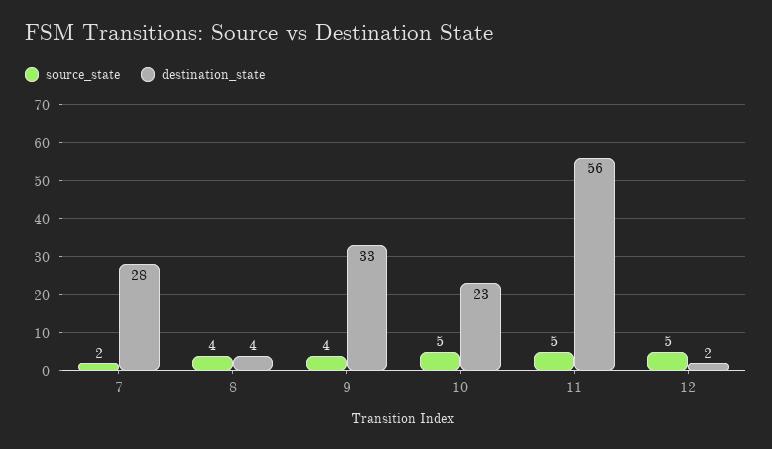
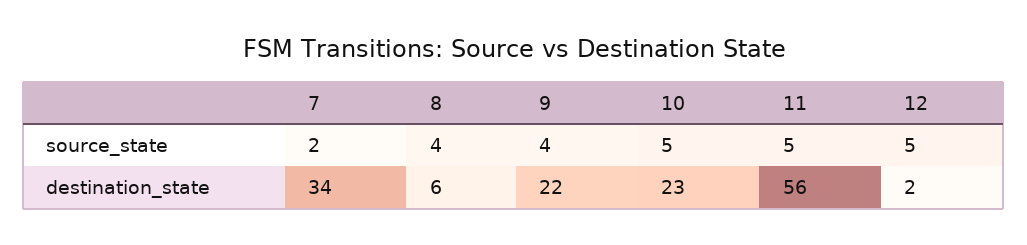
destination_state, 7: 28 -> 34
destination_state, 8: 4 -> 6
destination_state, 9: 33 -> 22

